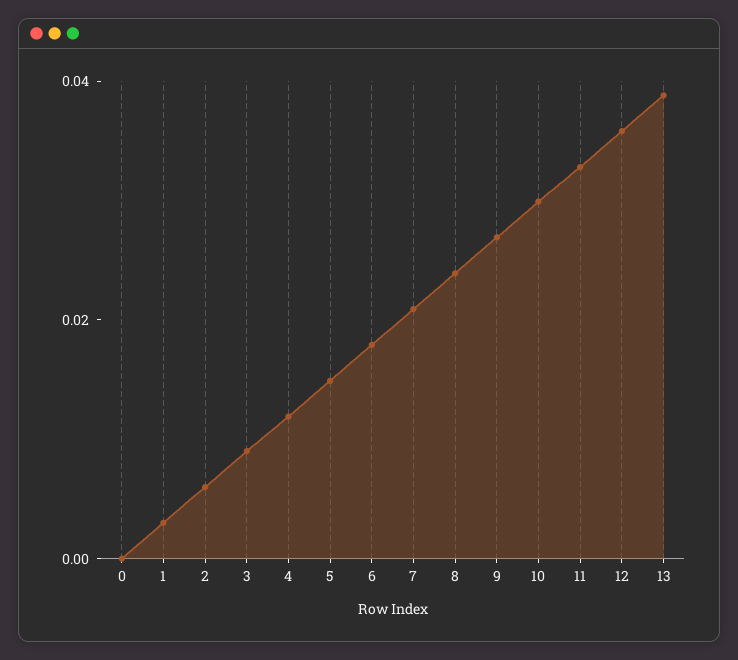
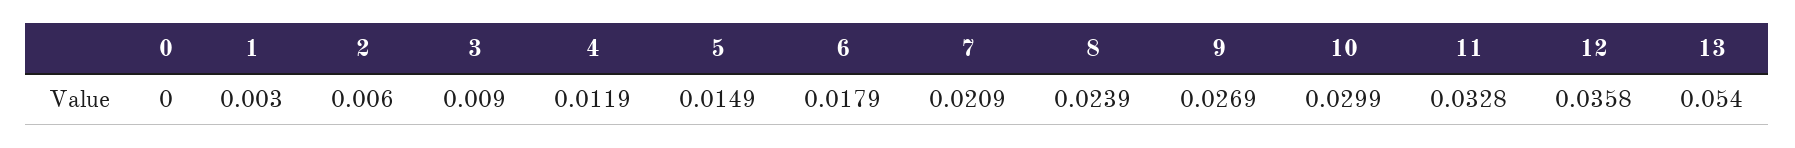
13: 0.04 -> 0.054

